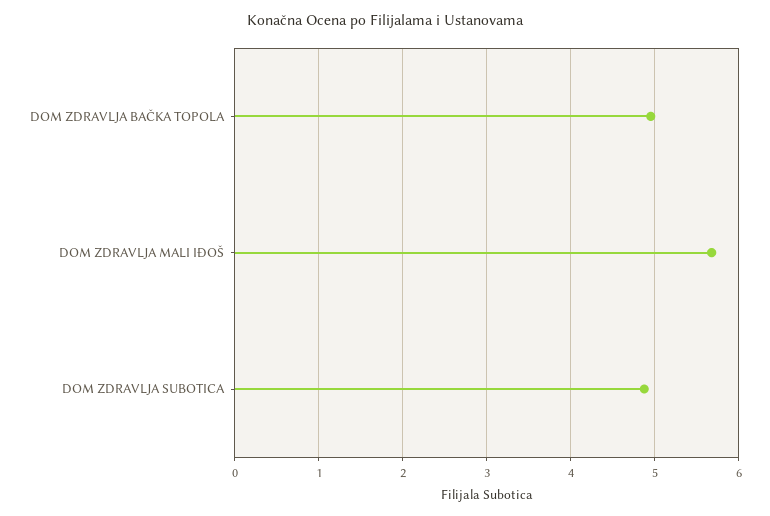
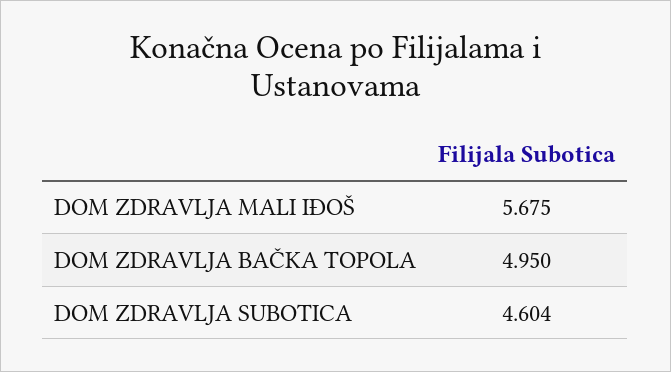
DOM ZDRAVLJA SUBOTICA: 4.9 -> 4.604

